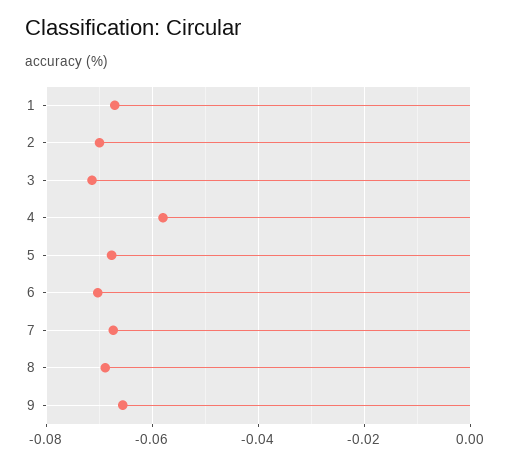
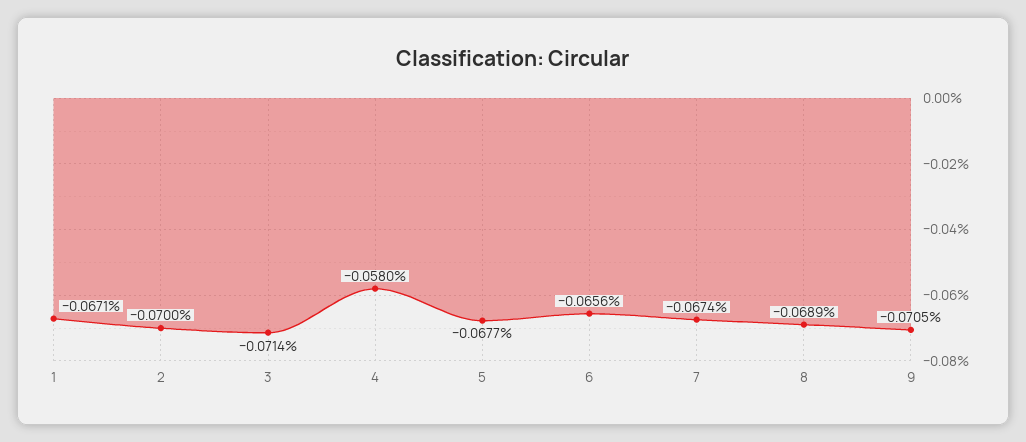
6: -0.07 -> -0.0656
9: -0.066 -> -0.0705

